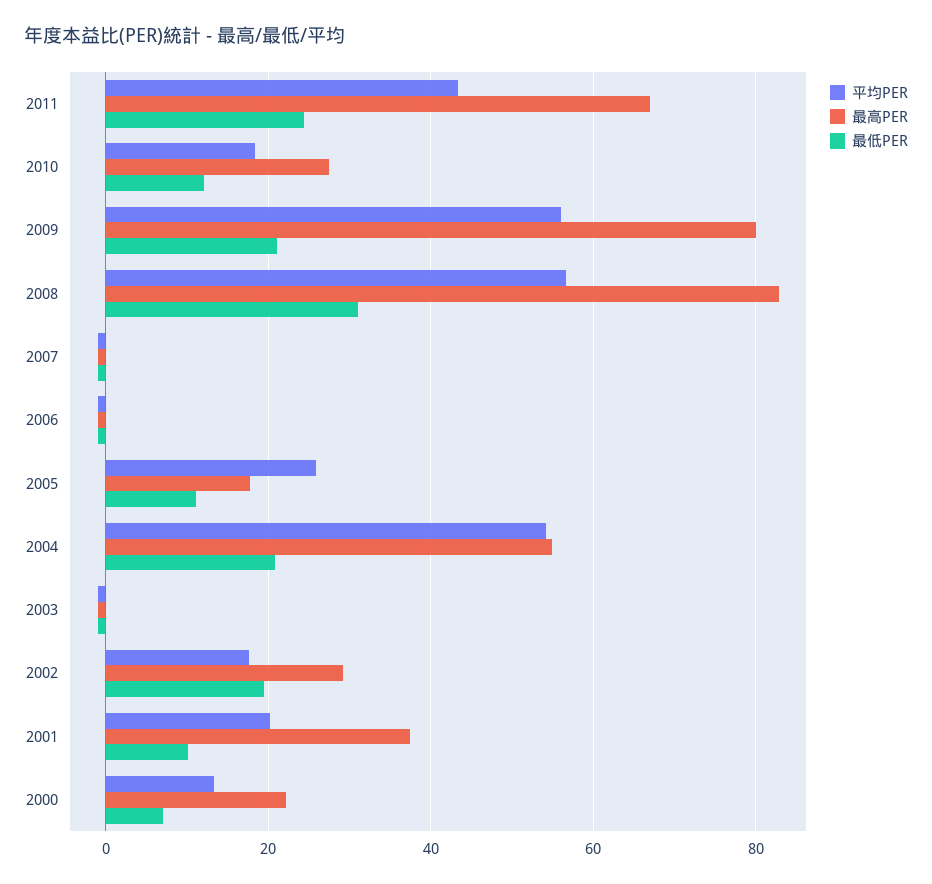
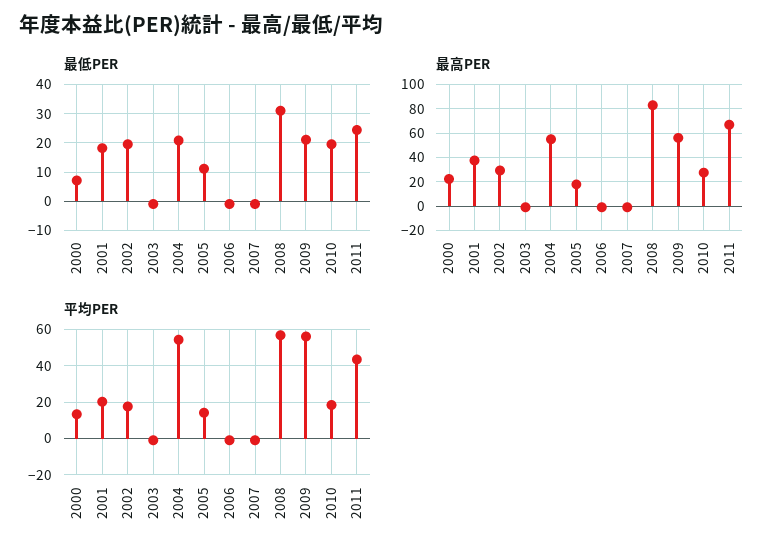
最低PER, 2010: 12 -> 20
最高PER, 2009: 80 -> 55
平均PER, 2005: 26 -> 15
最低PER, 2001: 10 -> 17.5

